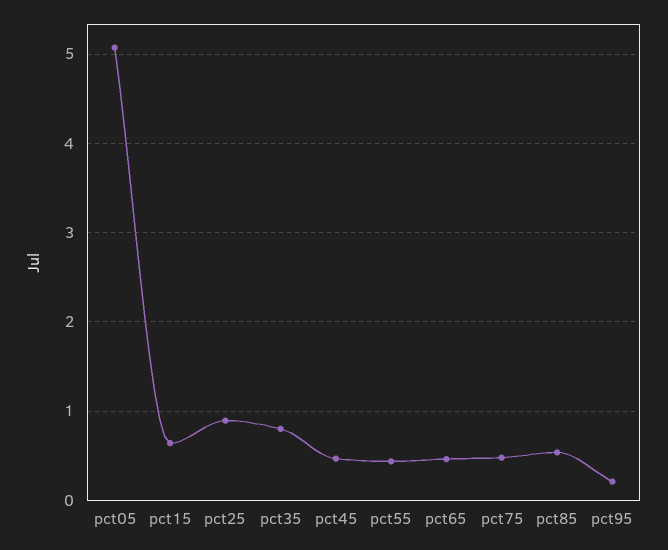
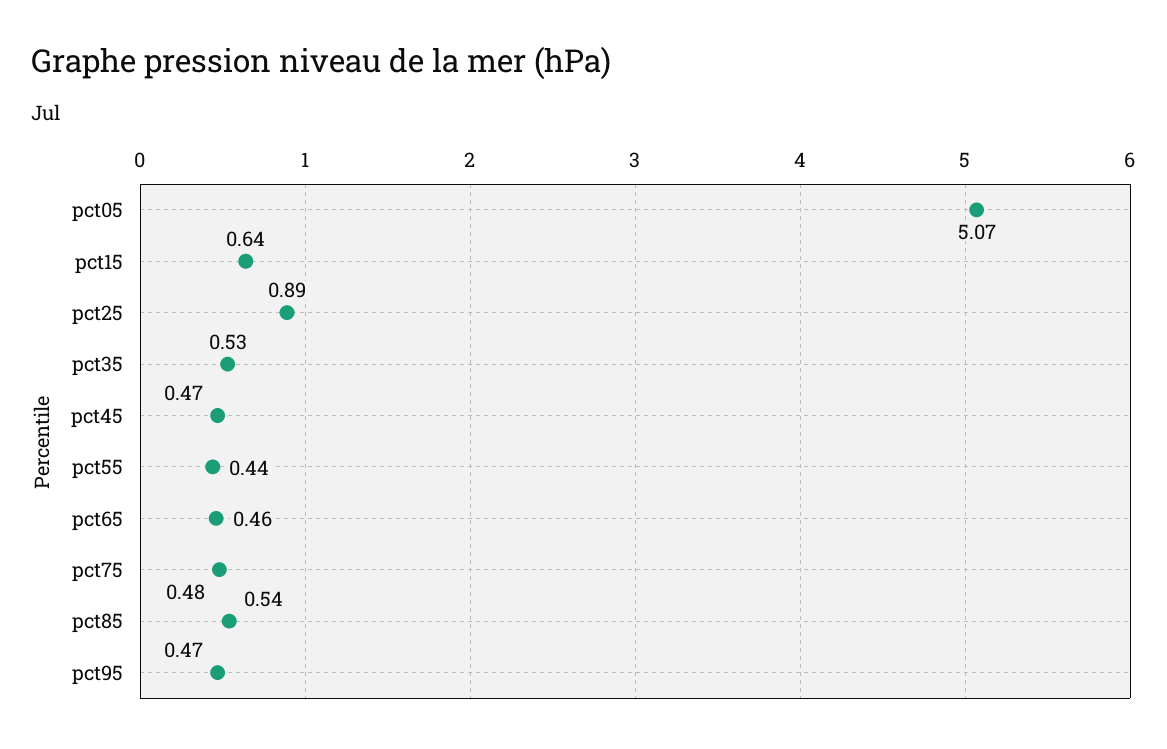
pct35: 0.8 -> 0.53
pct95: 0.2 -> 0.47

